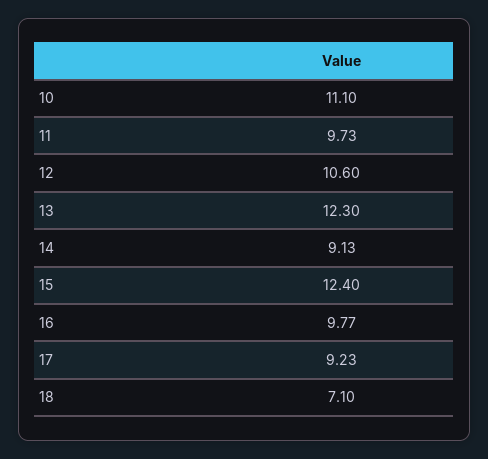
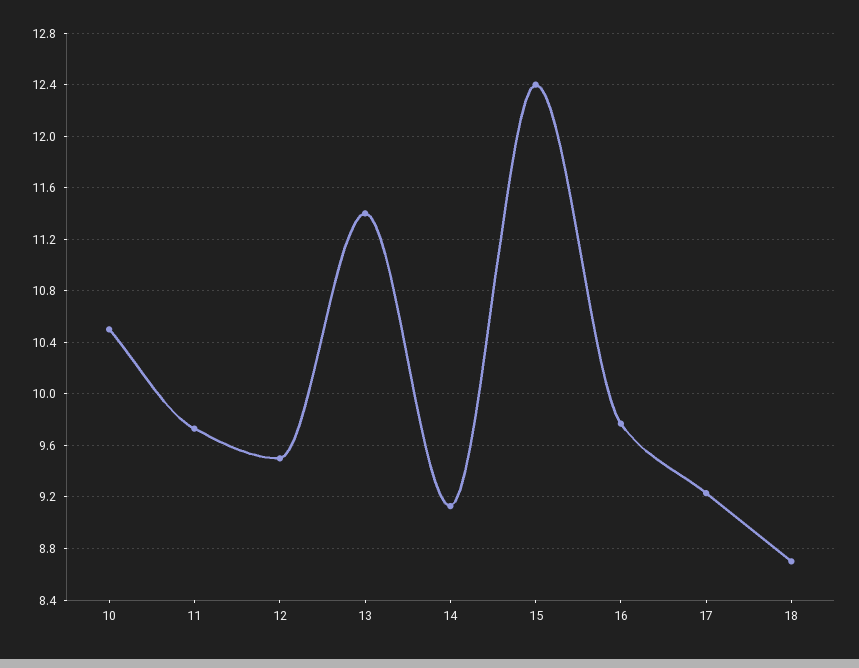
10: 11.1 -> 10.5
12: 10.6 -> 9.5
13: 12.3 -> 11.4
18: 7.1 -> 8.7

